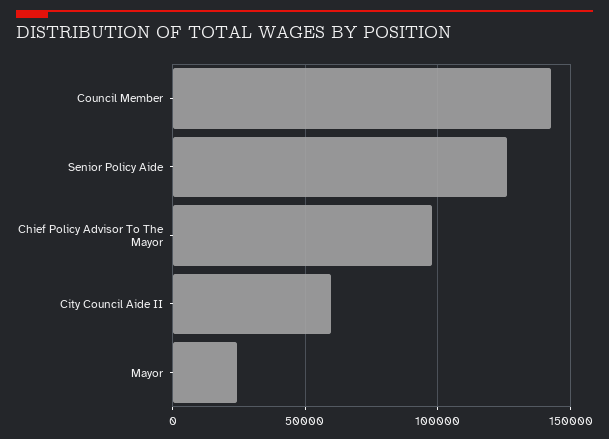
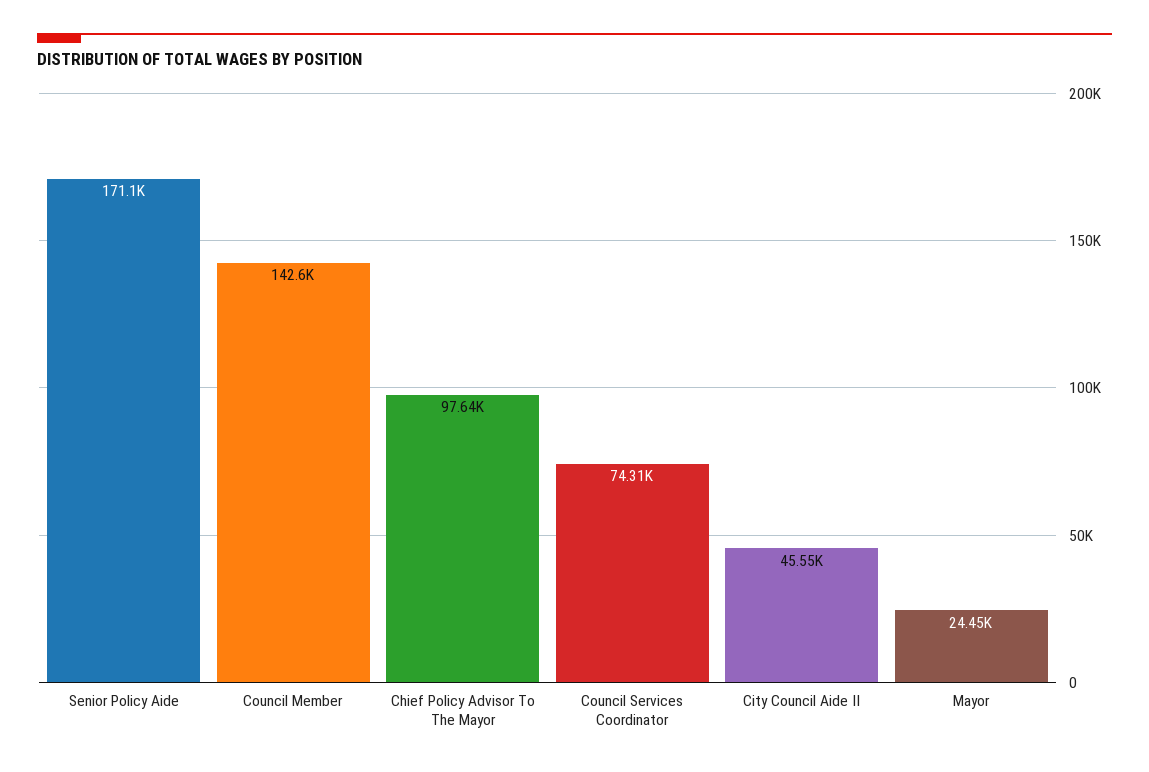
Senior Policy Aide: 125000 -> 171100
City Council Aide II: 60000 -> 45550
Council Services Coordinator: none -> 74310

